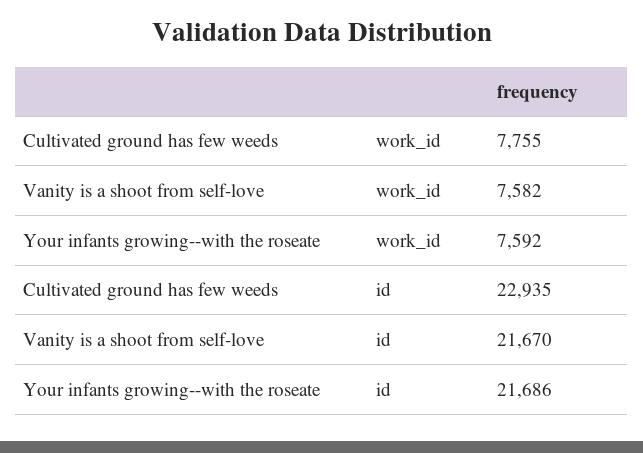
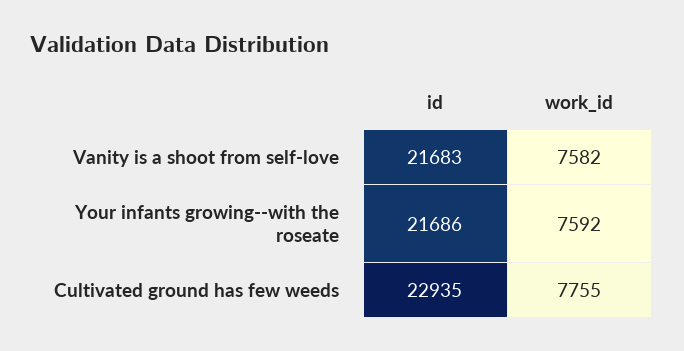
Vanity is a shoot from self-love, id: 21670 -> 21683

